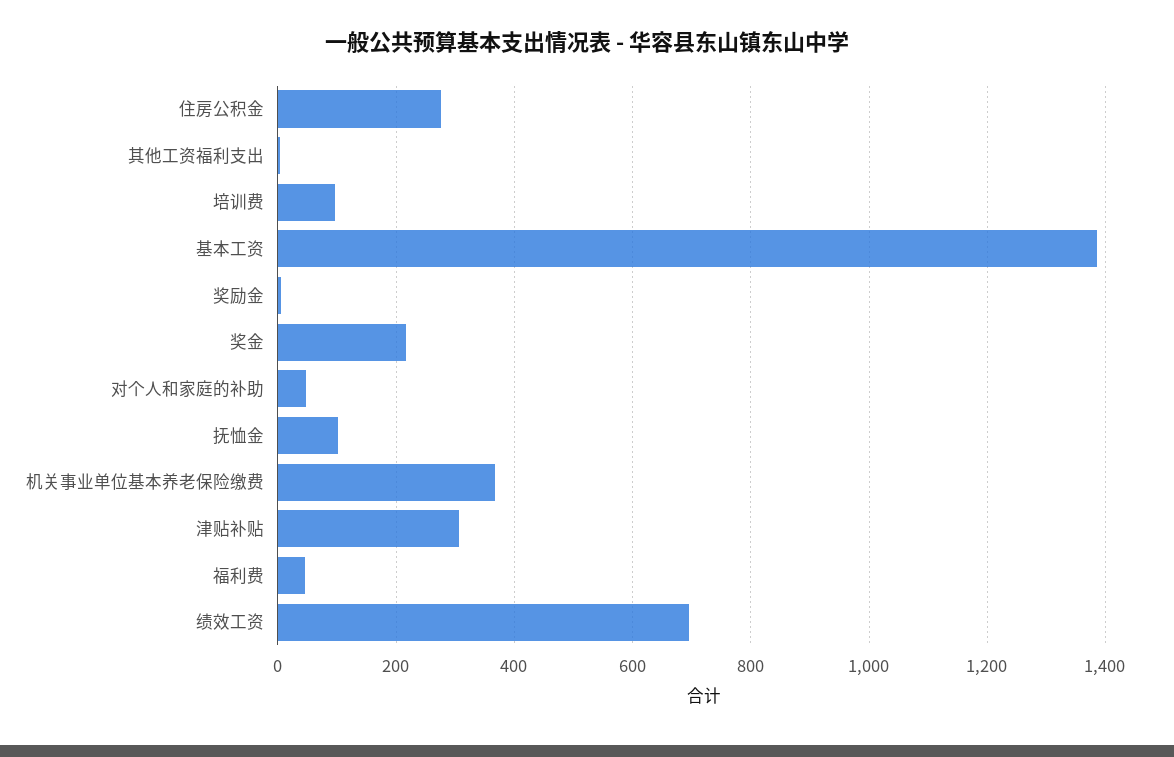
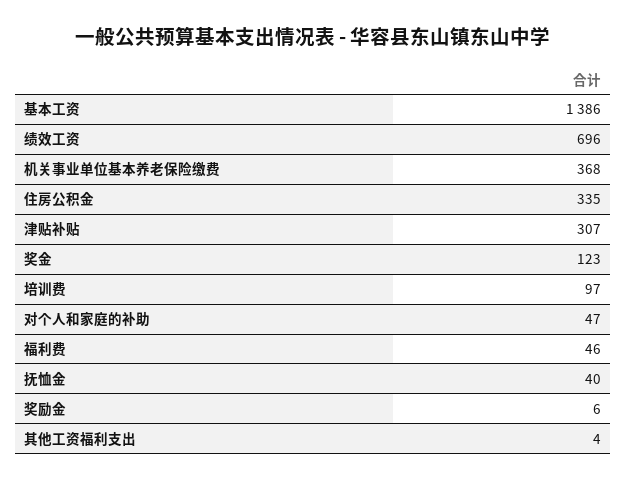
住房公积金: 280 -> 335
奖金: 220 -> 123
抚恤金: 100 -> 40

